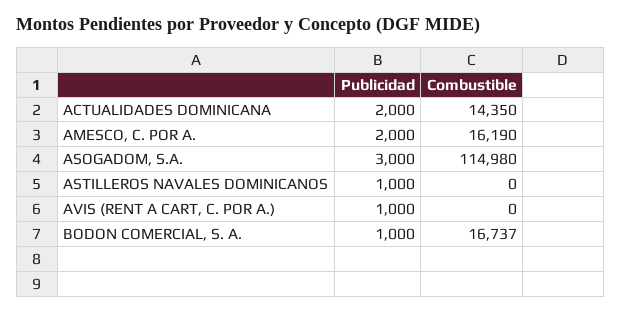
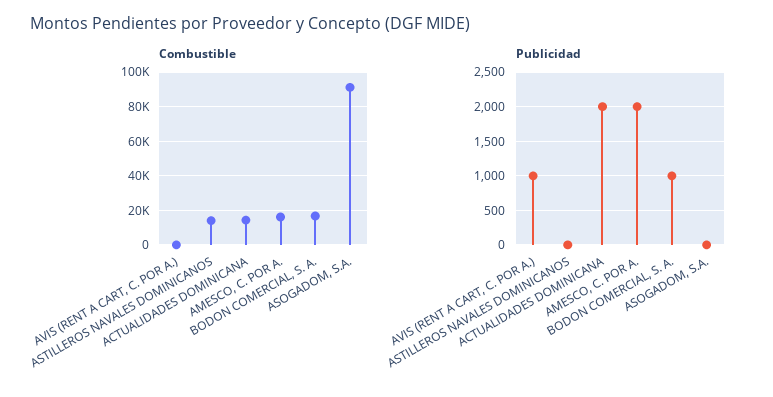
Publicidad, ASOGADOM, S.A.: 3000 -> 0
Combustible, ASOGADOM, S.A.: 114980 -> 90000
Publicidad, ASTILLEROS NAVALES DOMINICANOS: 1000 -> 0
Combustible, ASTILLEROS NAVALES DOMINICANOS: 0 -> 15000

